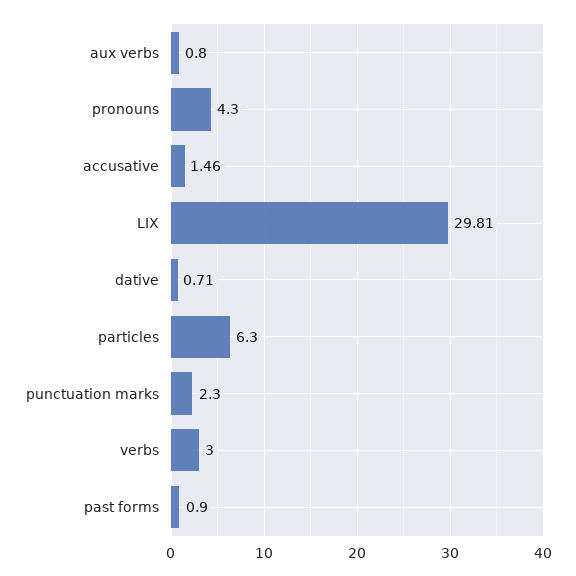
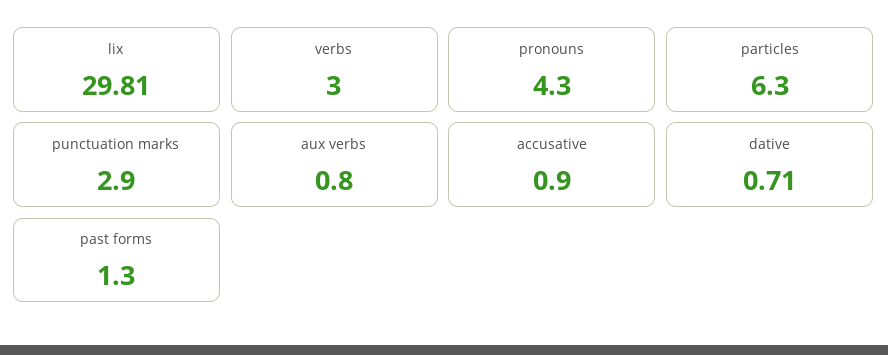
accusative: 1.46 -> 0.9
punctuation marks: 2.3 -> 2.9
past forms: 0.9 -> 1.3

